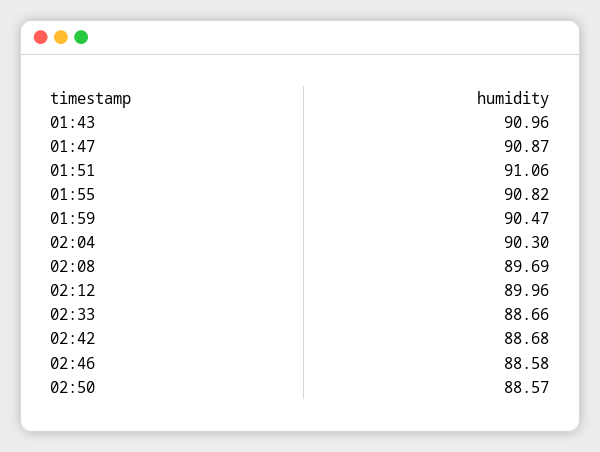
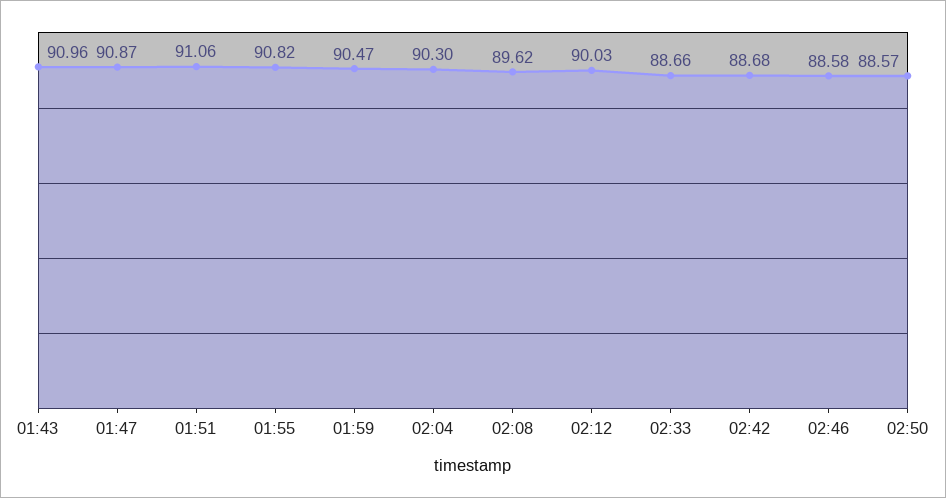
02:08: 89.69 -> 89.62
02:12: 89.96 -> 90.03

